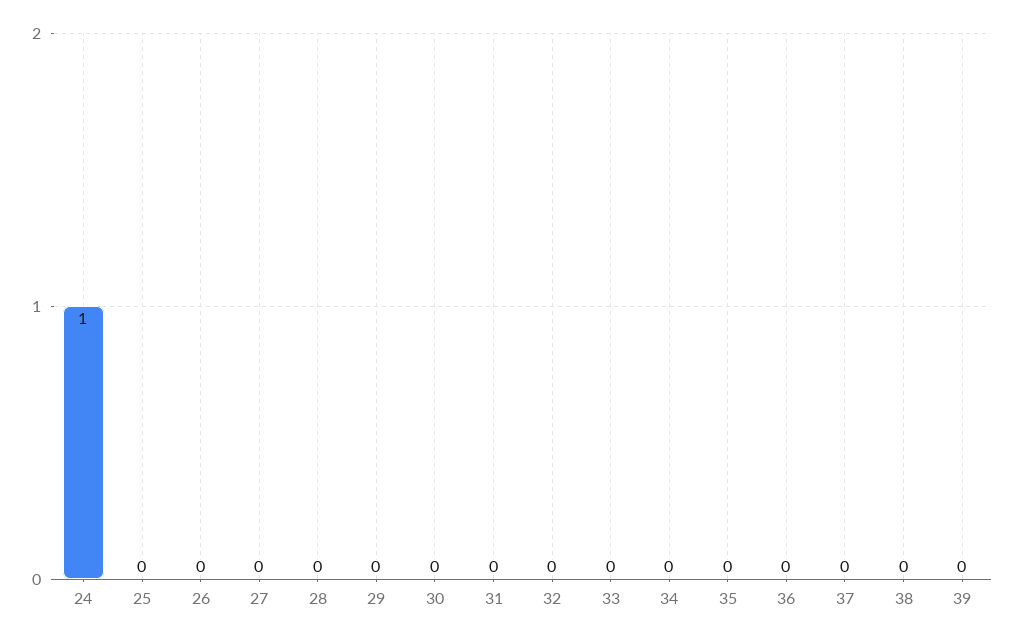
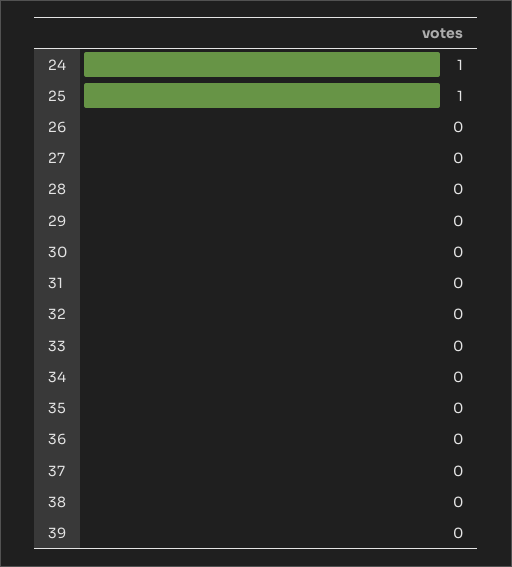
25: 0 -> 1

